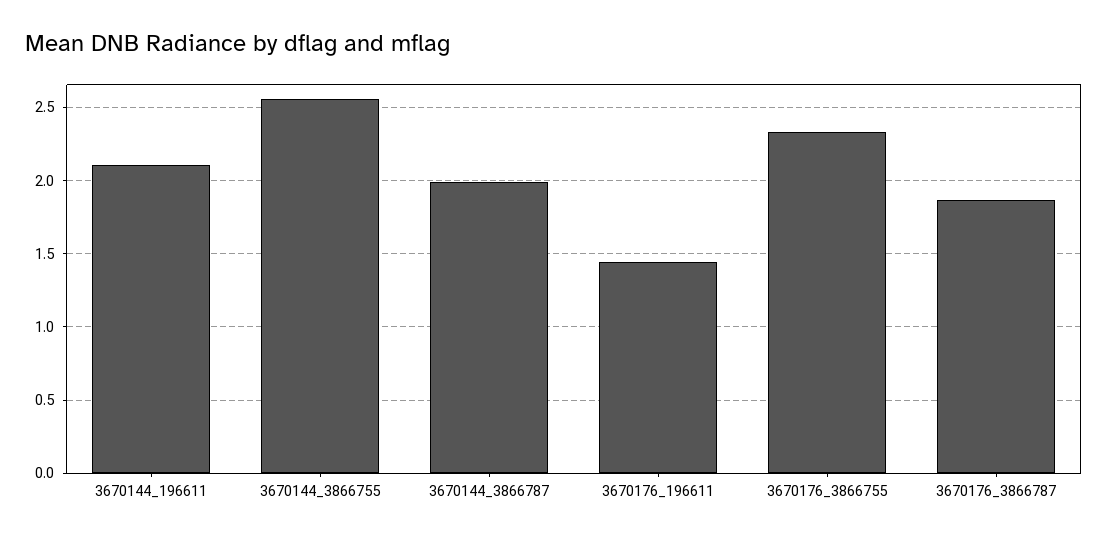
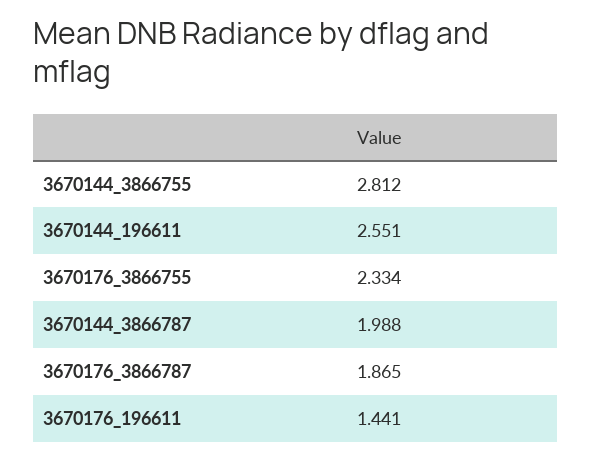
3670144_196611: 2.1 -> 2.551
3670144_3866755: 2.55 -> 2.812

